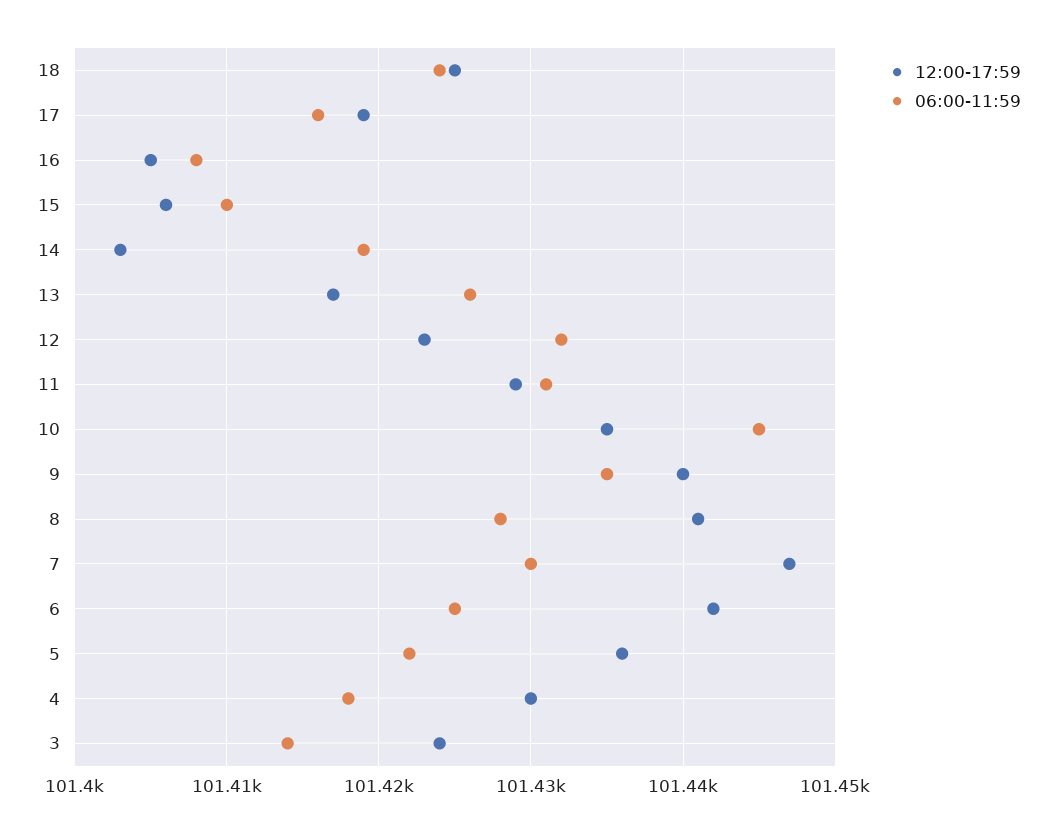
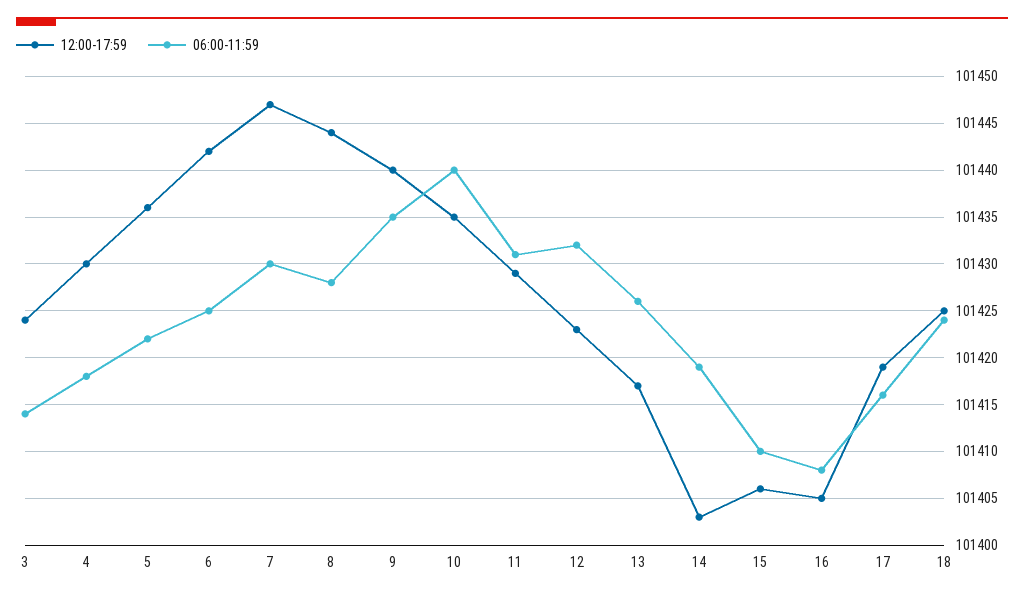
06:00-11:59, 10: 101445 -> 101440
12:00-17:59, 8: 101441 -> 101444

